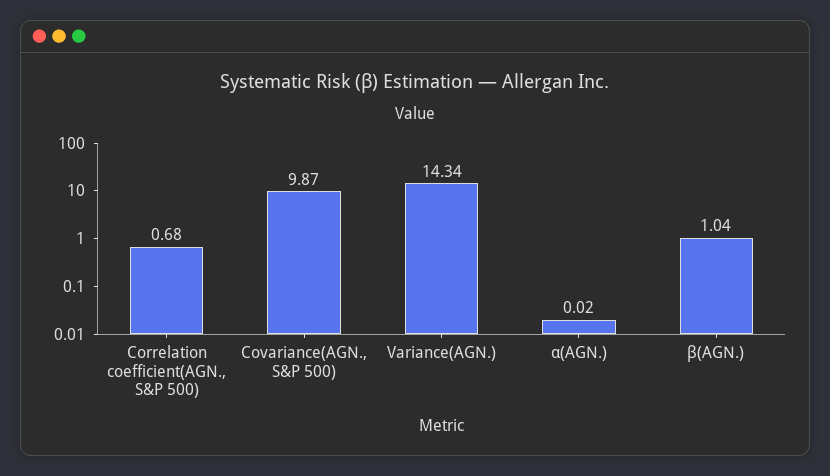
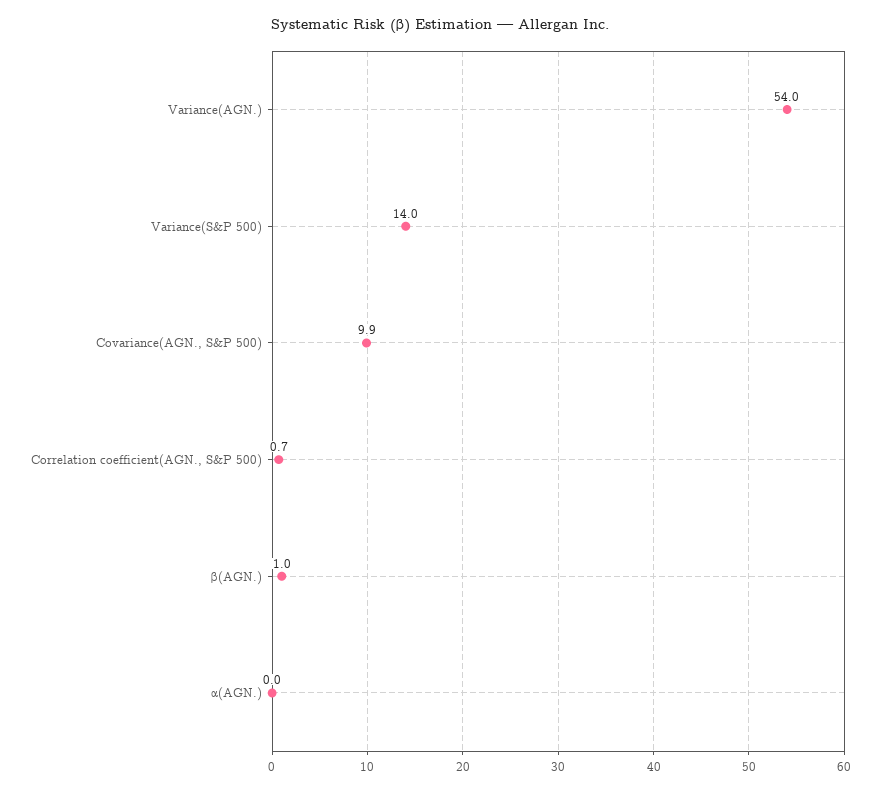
Variance(AGN.): 14.34 -> 54
Variance(S&P 500): none -> 14

